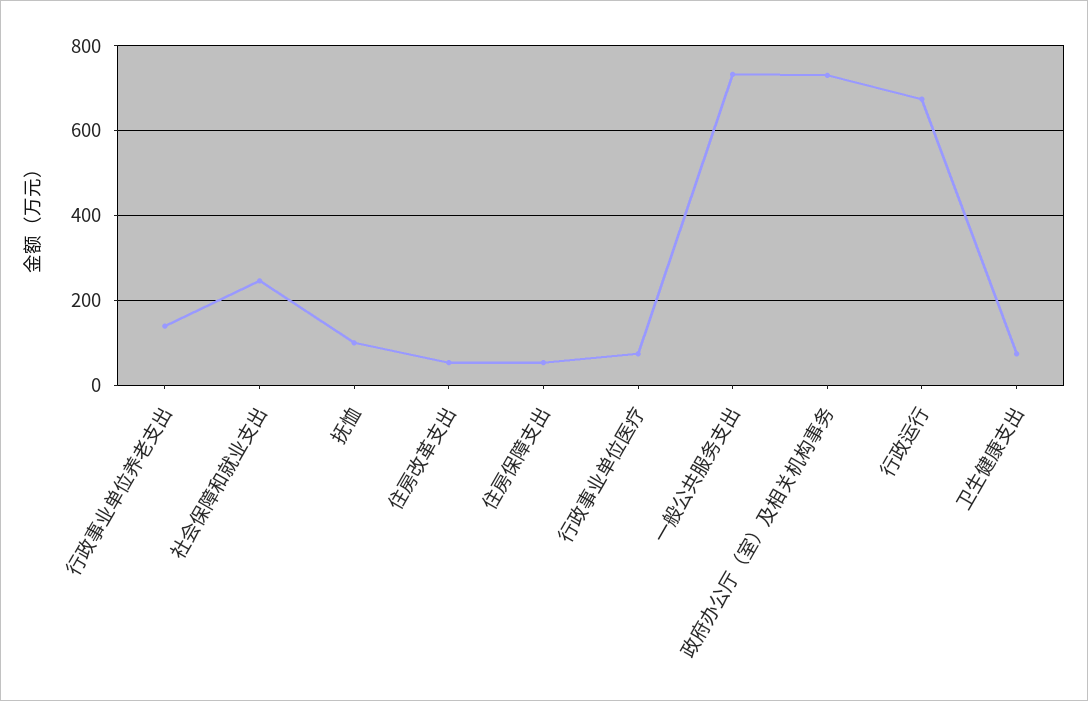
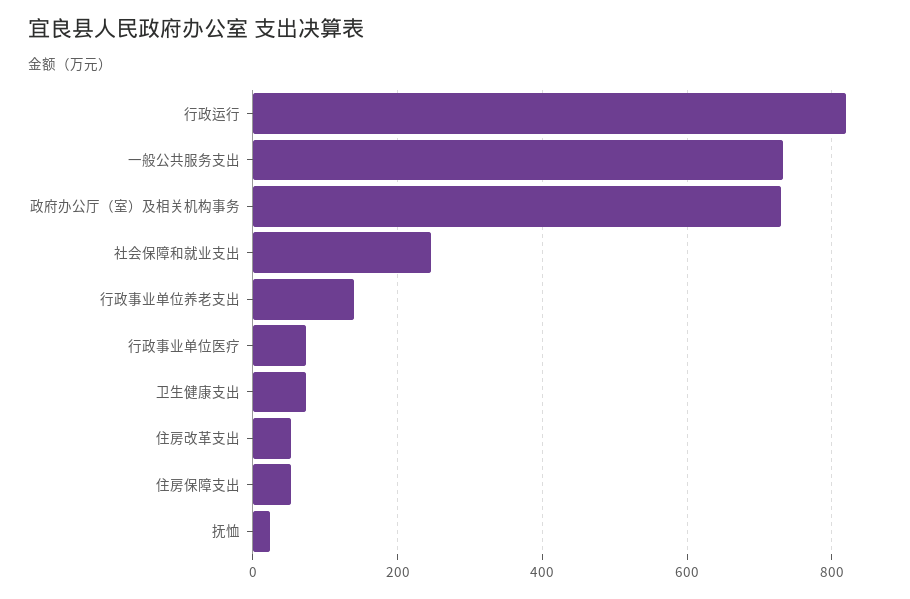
抚恤: 100 -> 20
行政运行: 680 -> 820

